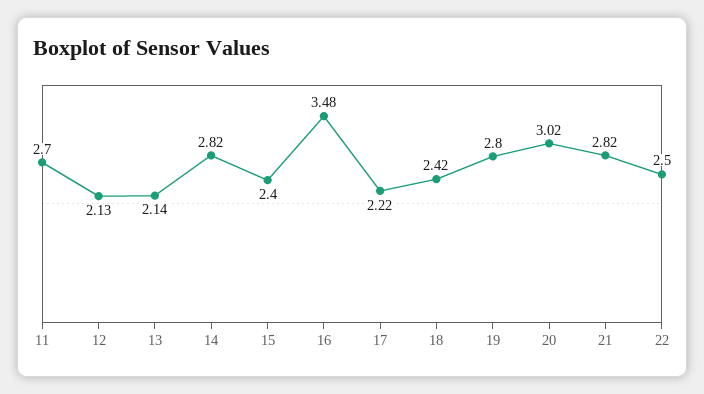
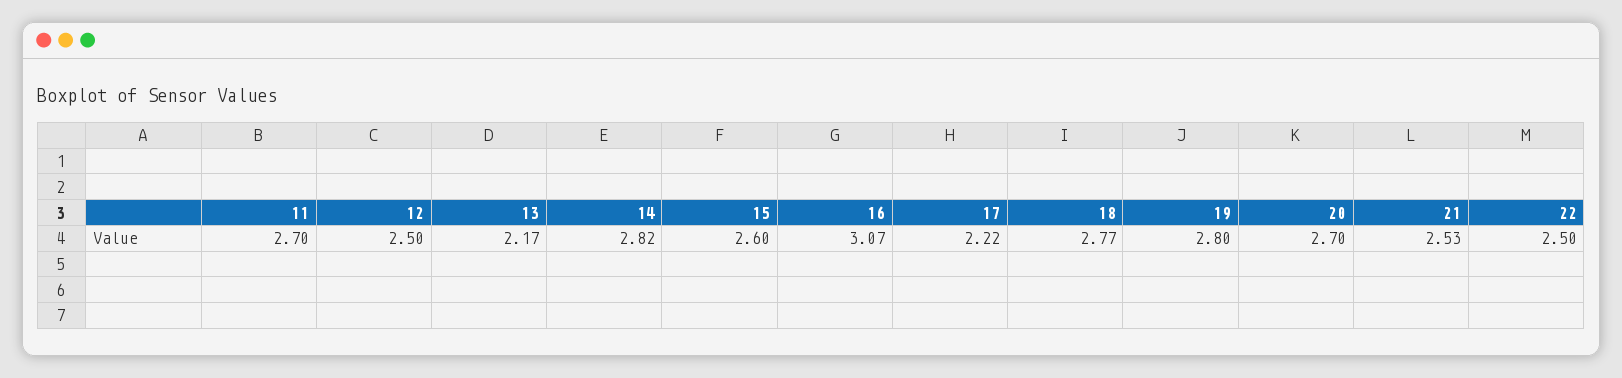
12: 2.13 -> 2.5
13: 2.14 -> 2.17
15: 2.4 -> 2.6
16: 3.48 -> 3.07
18: 2.42 -> 2.77
20: 3.02 -> 2.7
21: 2.82 -> 2.53

